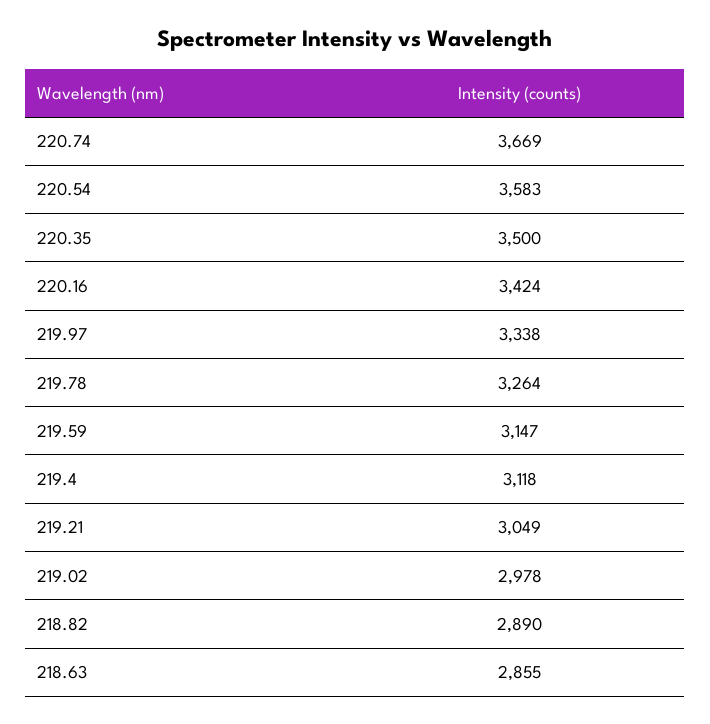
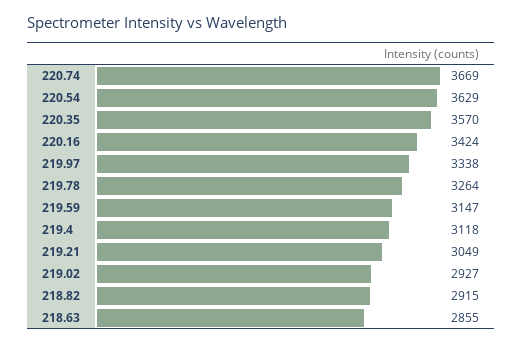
220.54: 3583 -> 3629
220.35: 3500 -> 3570
219.02: 2978 -> 2927
218.82: 2890 -> 2915

